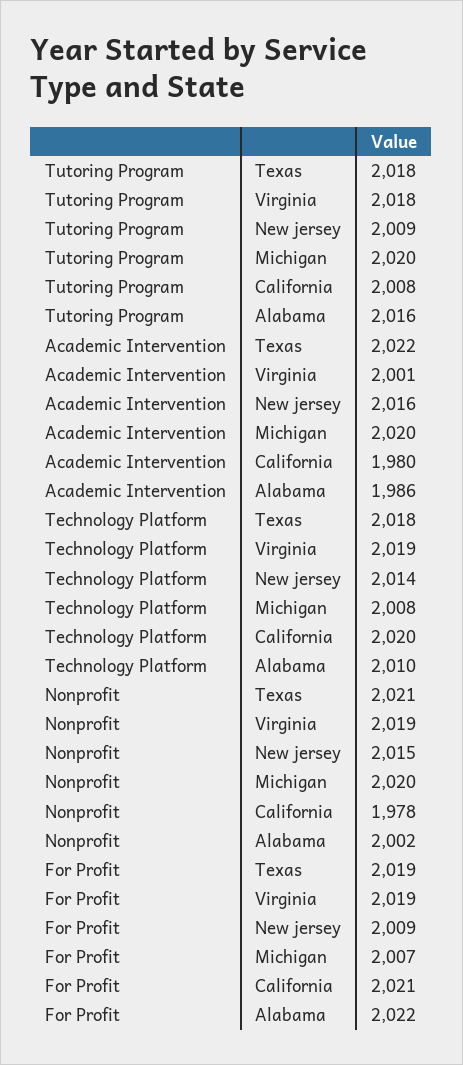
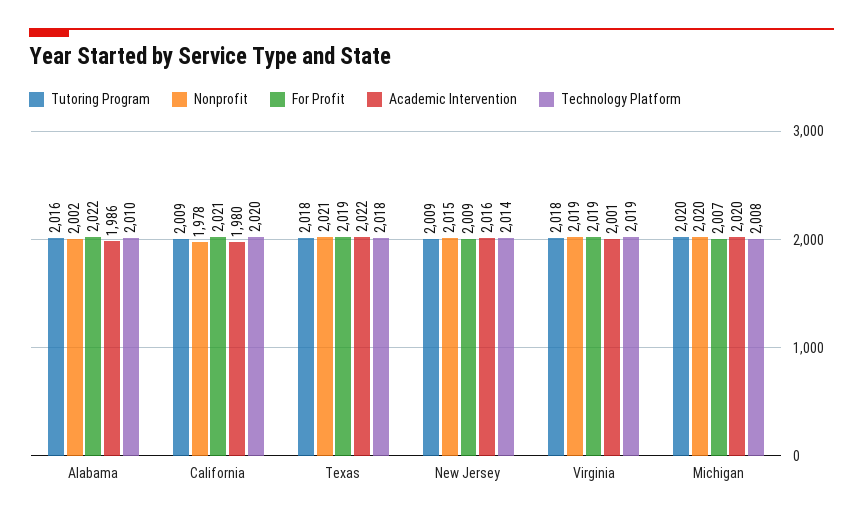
Tutoring Program, California: 2008 -> 2009

